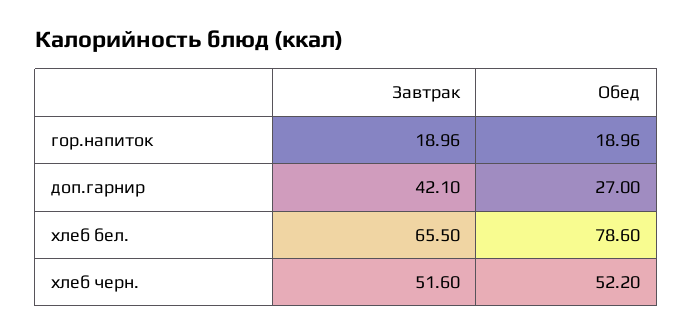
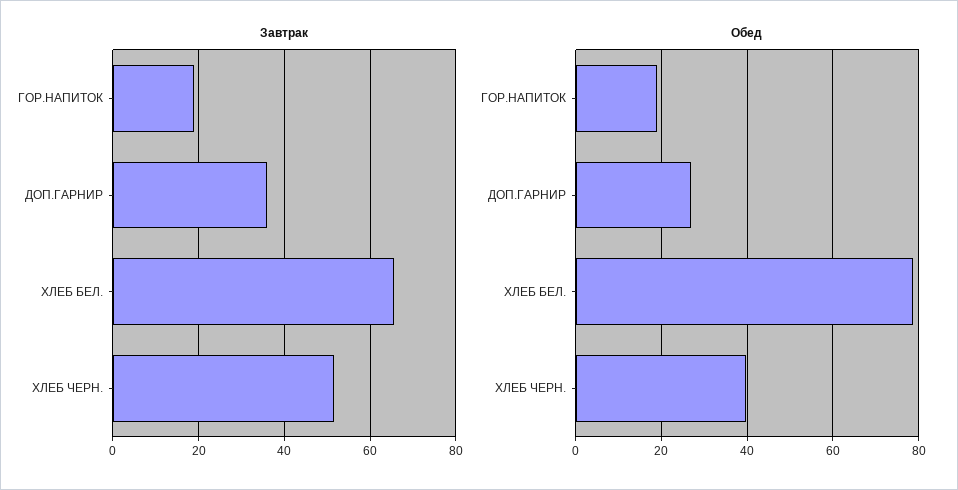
Завтрак, доп.гарнир: 42.1 -> 36
Обед, хлеб черн.: 52.2 -> 40

